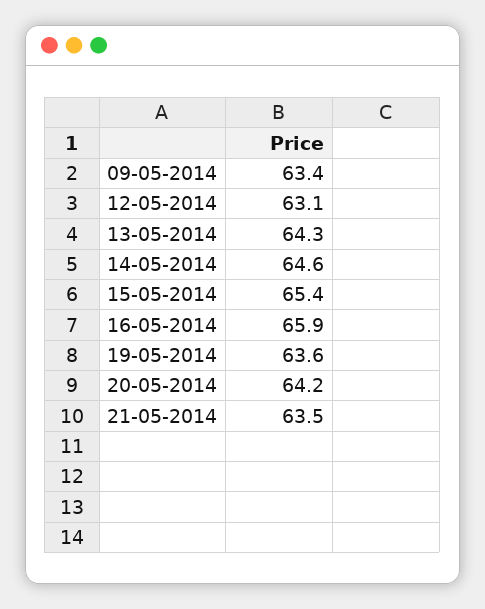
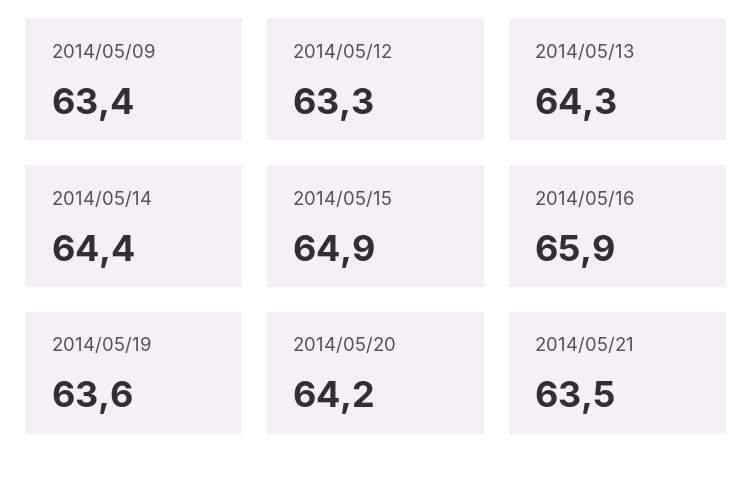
12-05-2014: 63.1 -> 63.3
14-05-2014: 64.6 -> 64.4
15-05-2014: 65.4 -> 64.9

